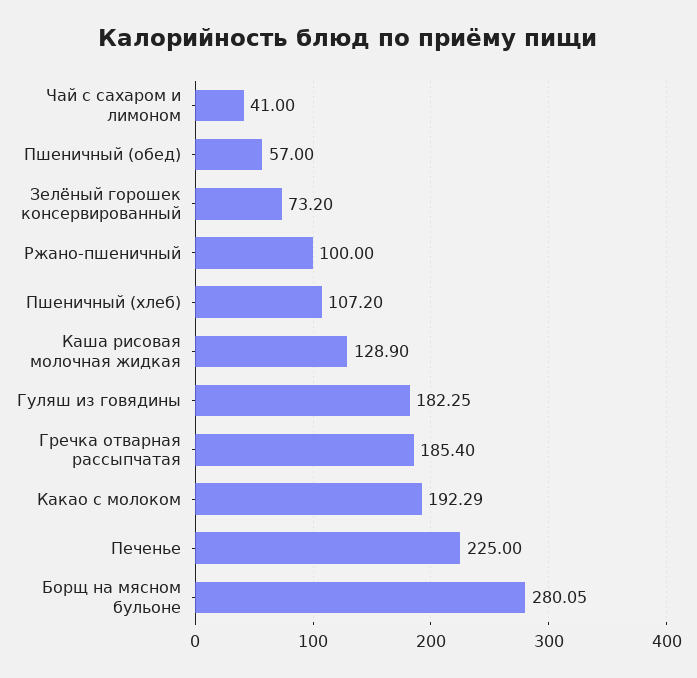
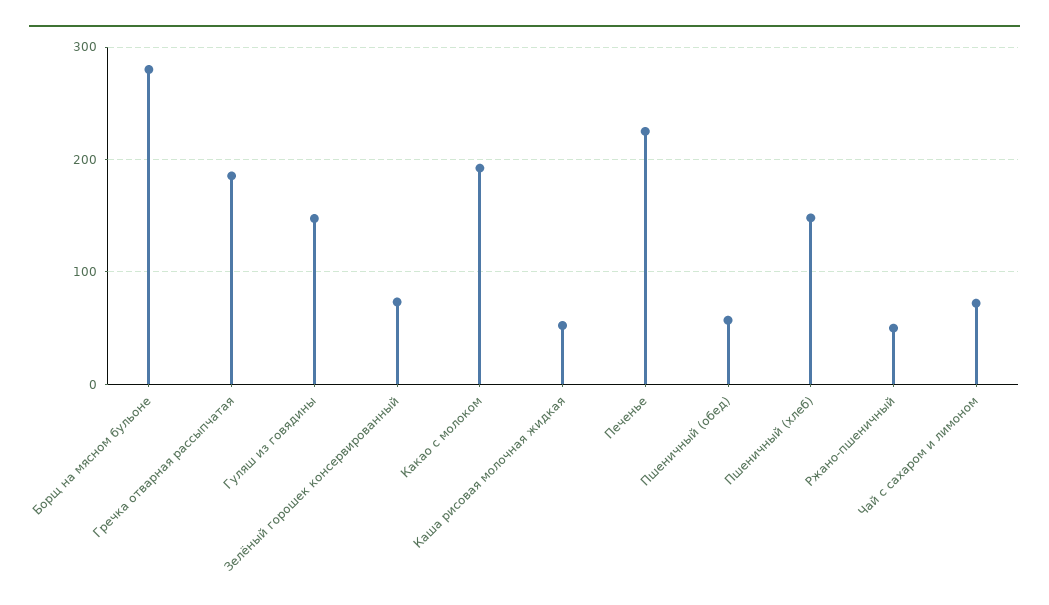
Чай с сахаром и лимоном: 41 -> 70
Ржано-пшеничный: 100 -> 50
Пшеничный (хлеб): 107.2 -> 150
Каша рисовая молочная жидкая: 128.9 -> 50
Гуляш из говядины: 182.25 -> 150

